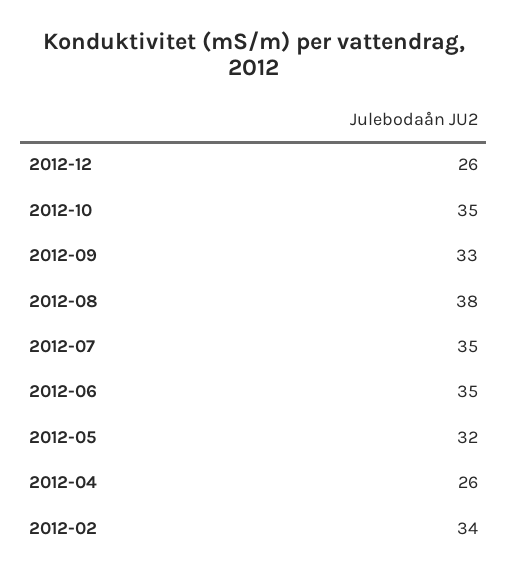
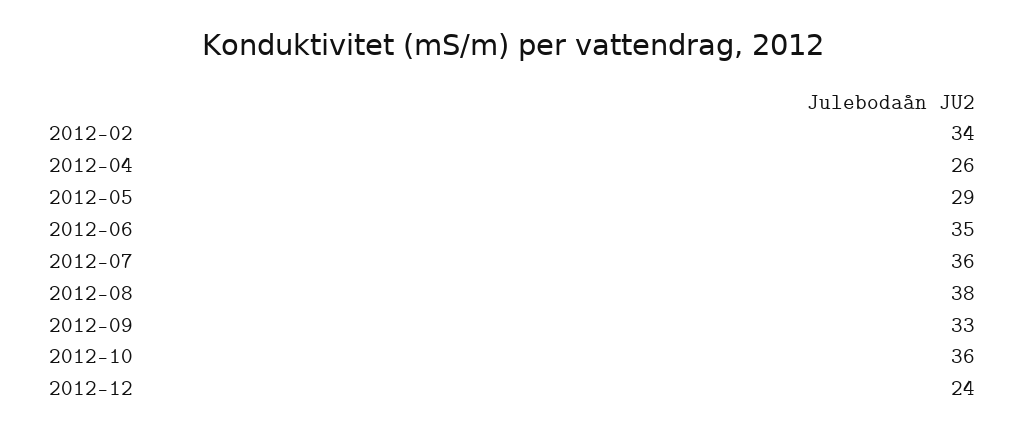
2012-12: 26 -> 24
2012-10: 35 -> 36
2012-07: 35 -> 36
2012-05: 32 -> 29

